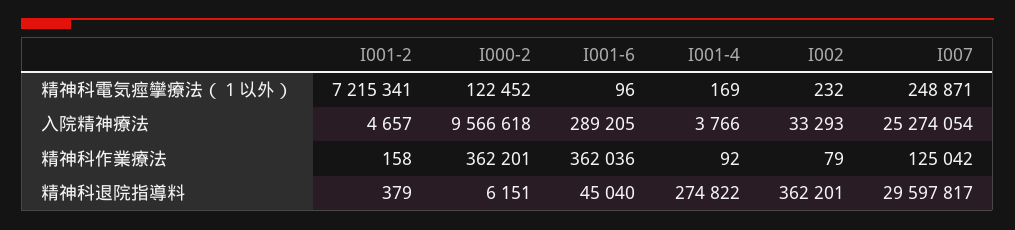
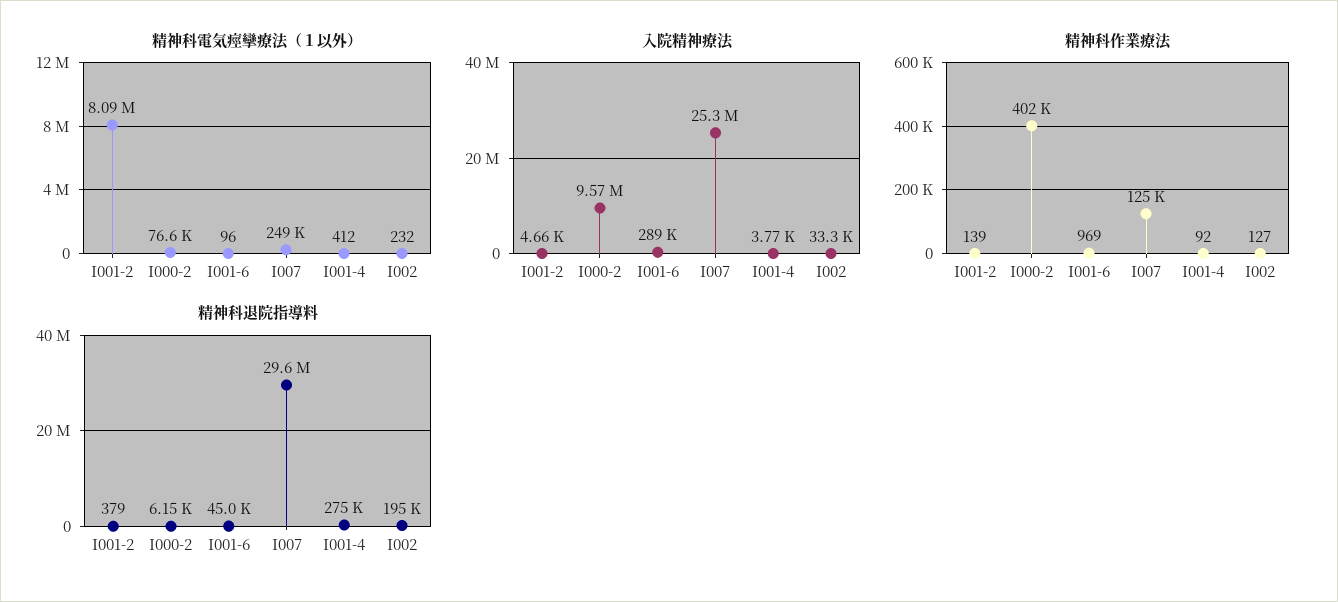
精神科電気痙攣療法（１以外）, I001-2: 7215341 -> 8090000
精神科電気痙攣療法（１以外）, I000-2: 122452 -> 76600
精神科電気痙攣療法（１以外）, I001-4: 169 -> 412
精神科作業療法, I001-2: 158 -> 139
精神科作業療法, I000-2: 362201 -> 402000
精神科作業療法, I001-6: 362036 -> 969
精神科作業療法, I002: 79 -> 127
精神科退院指導料, I002: 362201 -> 195000

